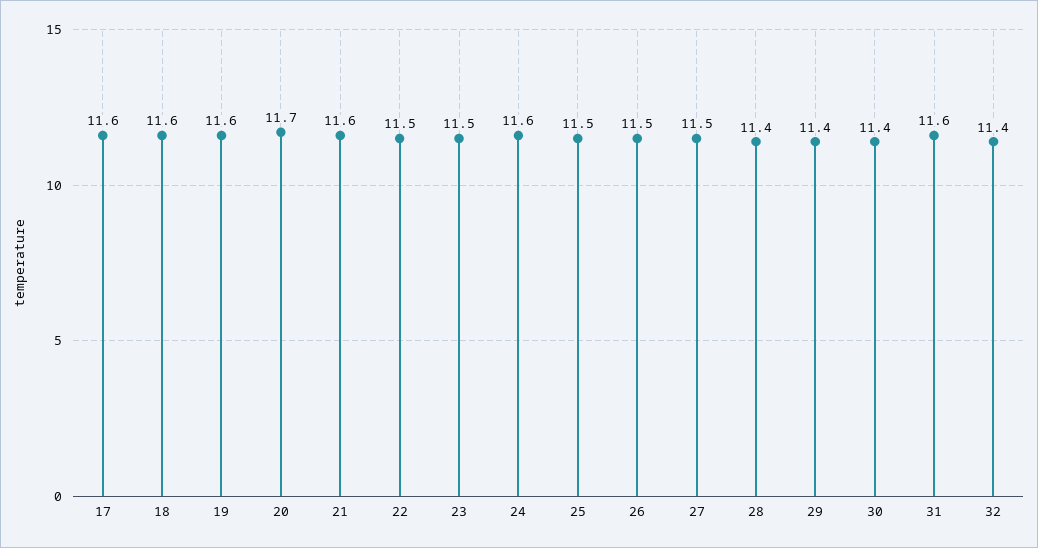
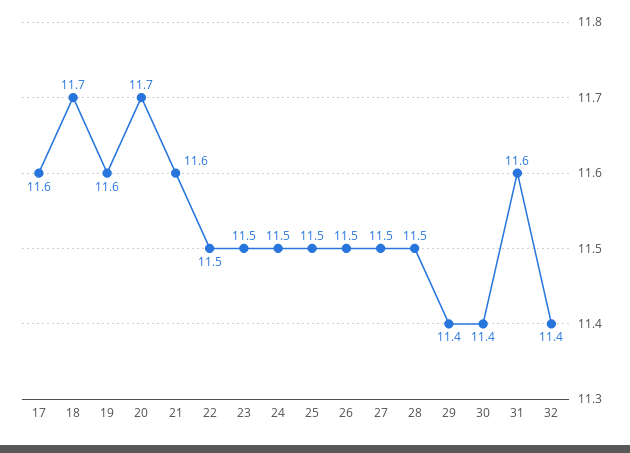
18: 11.6 -> 11.7
24: 11.6 -> 11.5
28: 11.4 -> 11.5

